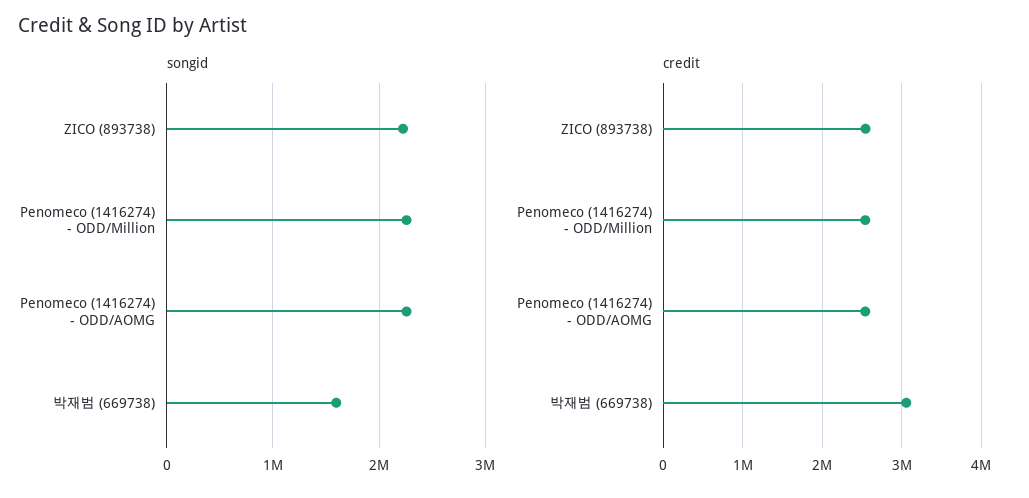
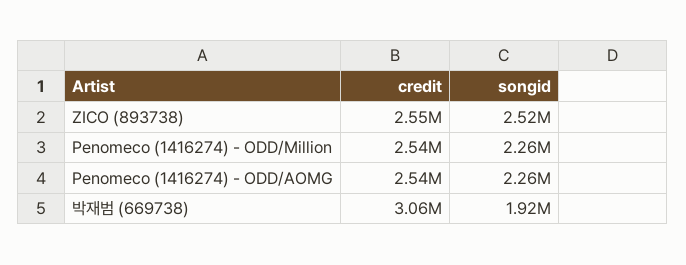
songid, ZICO (893738): 2200000 -> 2520000
songid, 박재범 (669738): 1600000 -> 1920000

